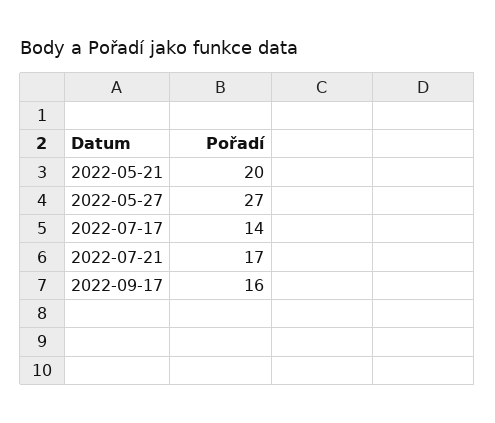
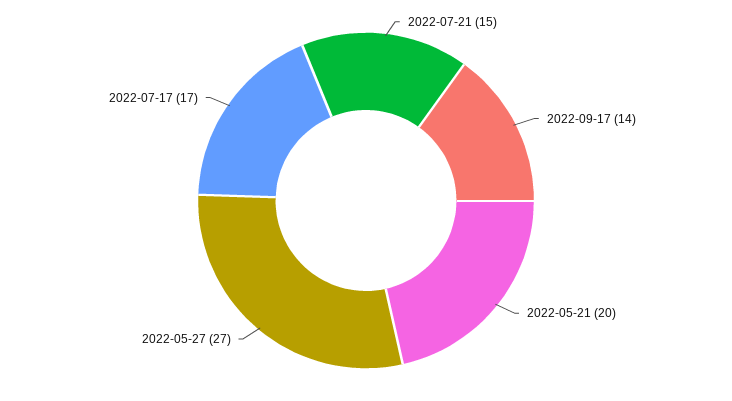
2022-07-17: 14 -> 17
2022-07-21: 17 -> 15
2022-09-17: 16 -> 14

